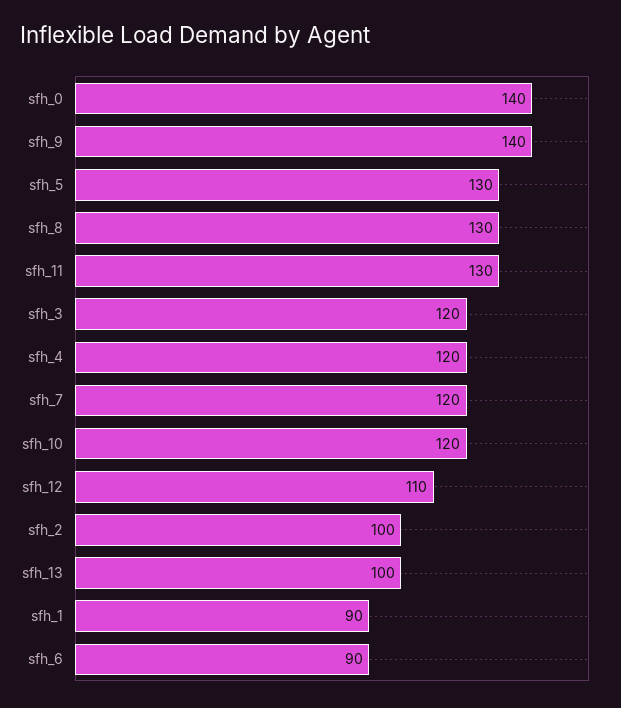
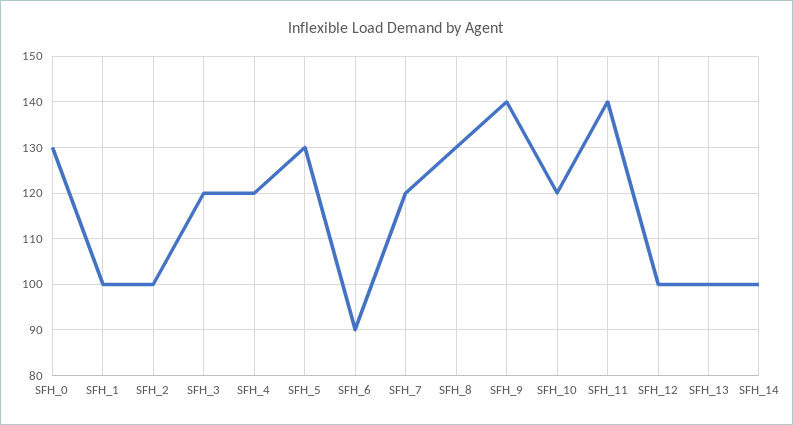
sfh_0: 140 -> 130
sfh_11: 130 -> 140
sfh_12: 110 -> 100
sfh_1: 90 -> 100
SFH_14: none -> 100

